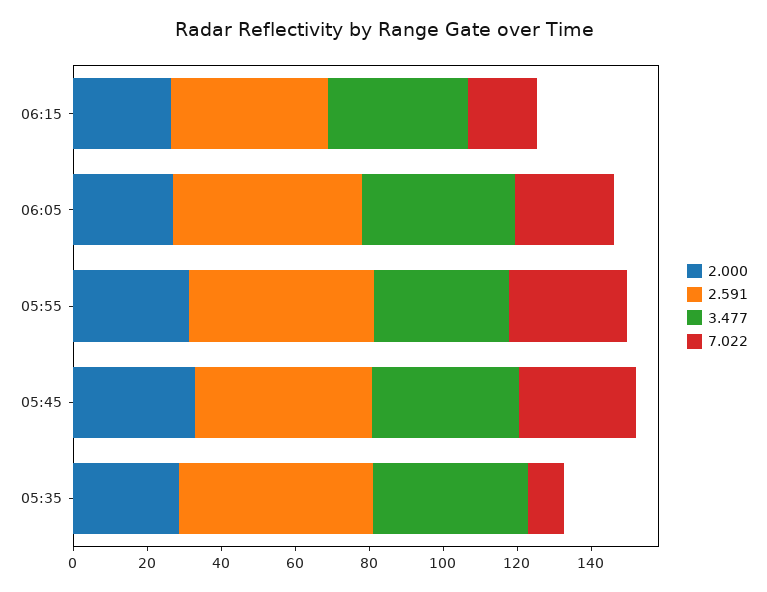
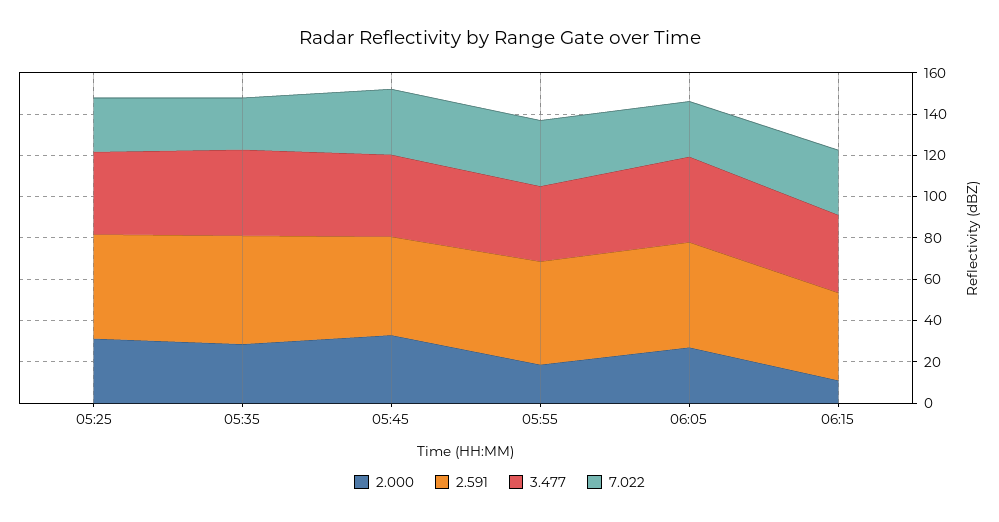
2.000, 06:15: 25 -> 10
7.022, 06:15: 20 -> 30
2.000, 05:55: 30 -> 20
7.022, 05:35: 10 -> 25
2.000, 05:25: none -> 30
2.591, 05:25: none -> 50
3.477, 05:25: none -> 40
7.022, 05:25: none -> 25

